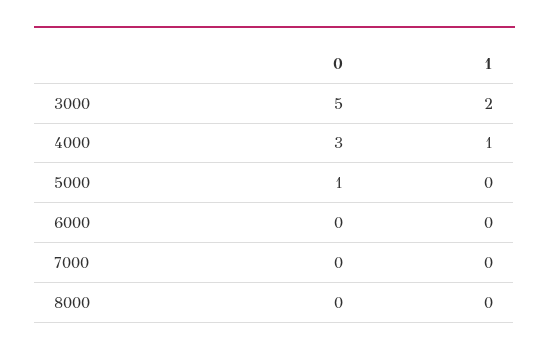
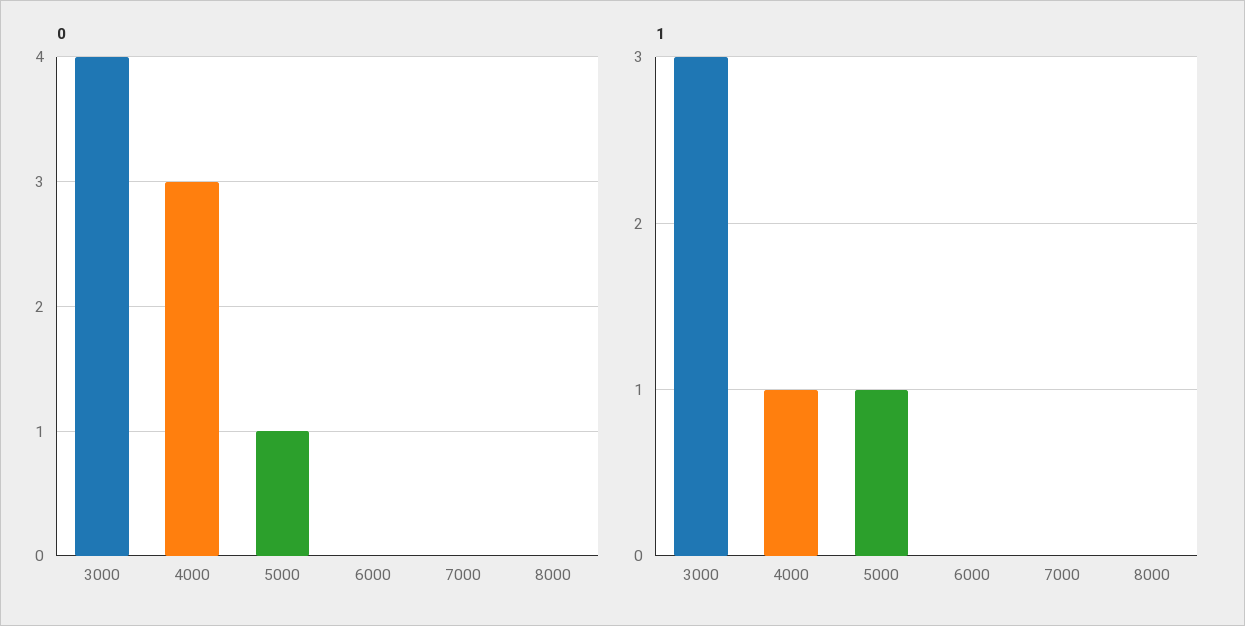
0, 3000: 5 -> 4
1, 3000: 2 -> 3
1, 5000: 0 -> 1

